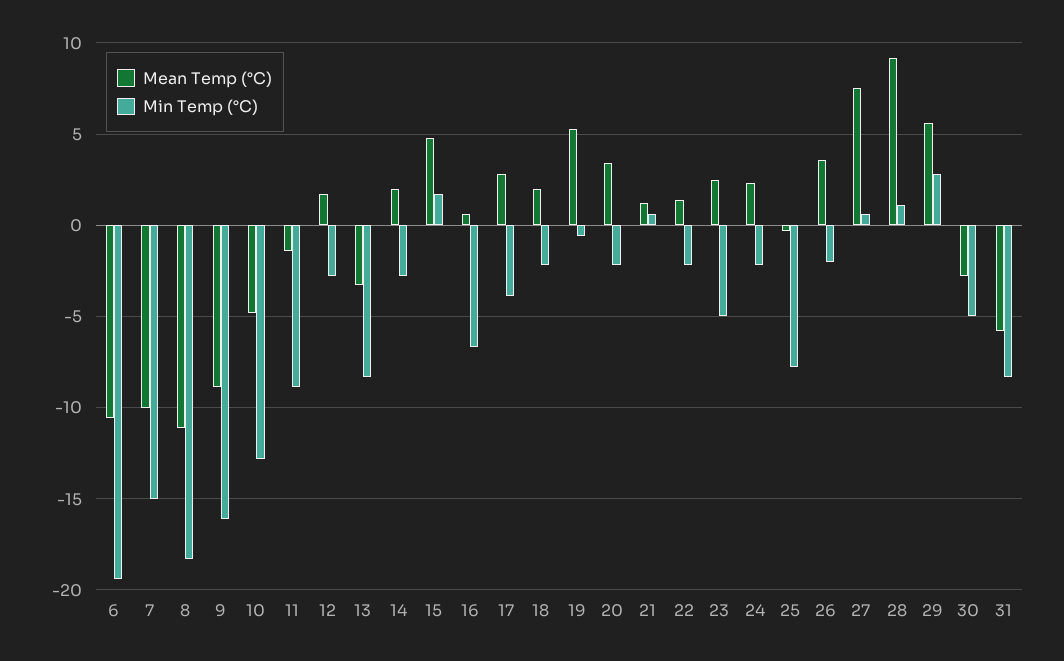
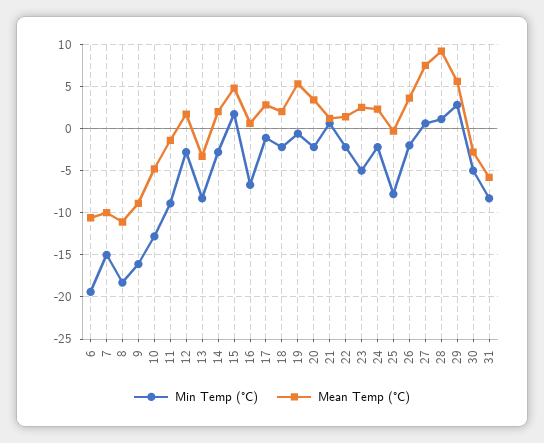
Min Temp (°C), 17: -4 -> -1

